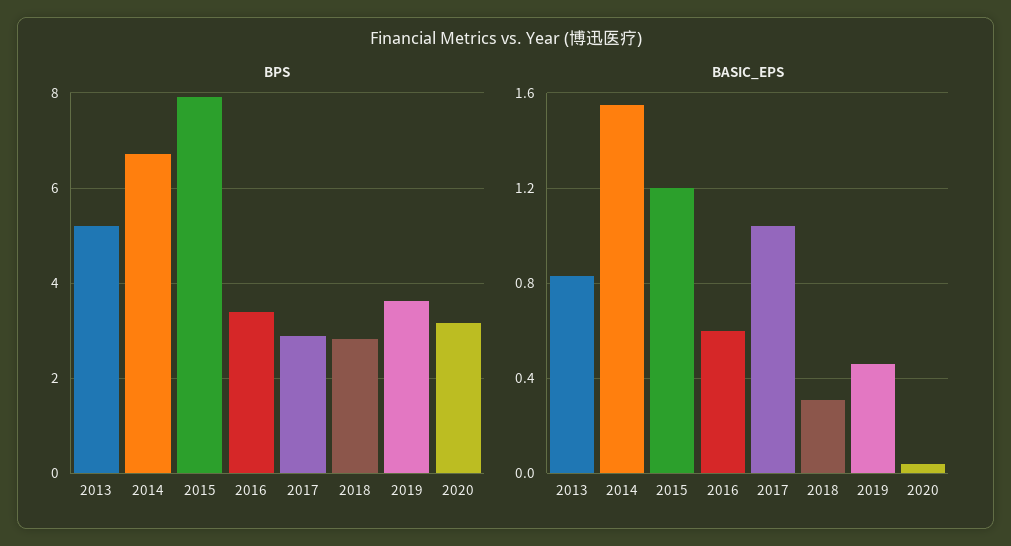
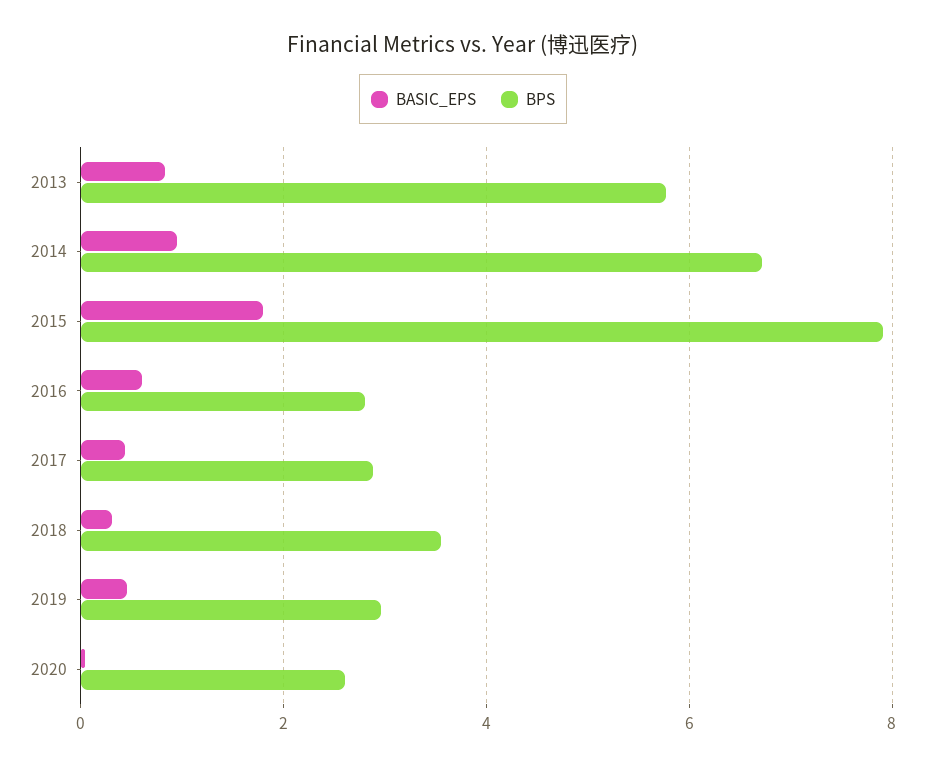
BPS, 2013: 5.2 -> 5.8
BPS, 2016: 3.4 -> 2.8
BPS, 2018: 2.8 -> 3.6
BPS, 2019: 3.6 -> 3
BPS, 2020: 3.2 -> 2.6
BASIC_EPS, 2014: 1.55 -> 1
BASIC_EPS, 2015: 1.2 -> 1.8
BASIC_EPS, 2017: 1.05 -> 0.4

